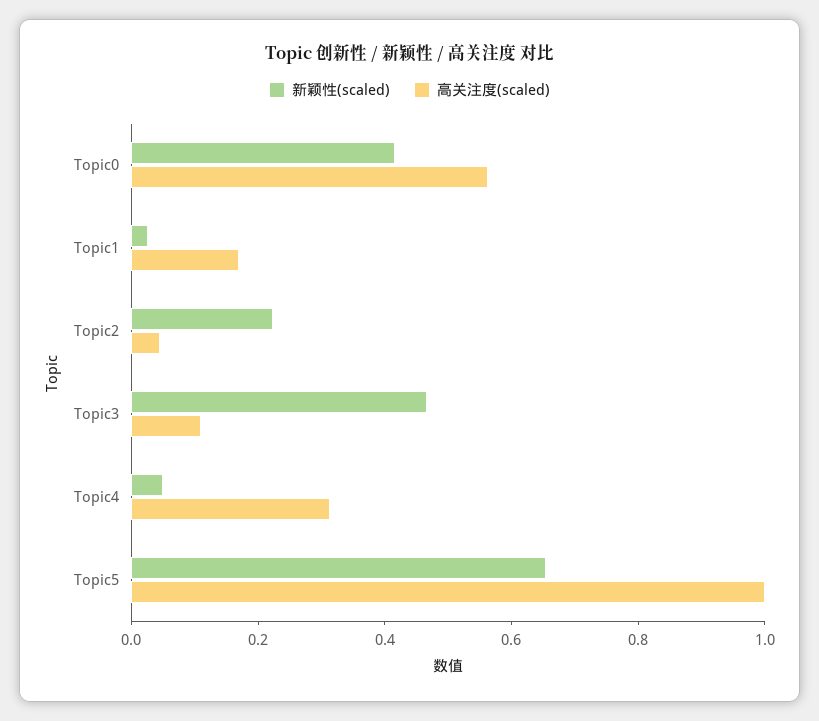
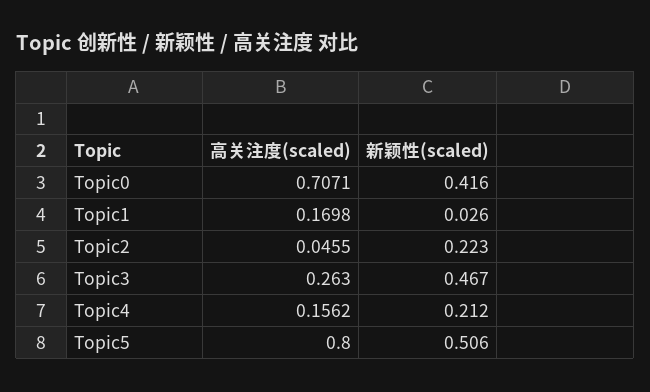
高关注度(scaled), Topic0: 0.55 -> 0.7071
高关注度(scaled), Topic3: 0.1 -> 0.263
新颖性(scaled), Topic4: 0.05 -> 0.212
高关注度(scaled), Topic4: 0.3 -> 0.1562
新颖性(scaled), Topic5: 0.65 -> 0.506
高关注度(scaled), Topic5: 1 -> 0.8

